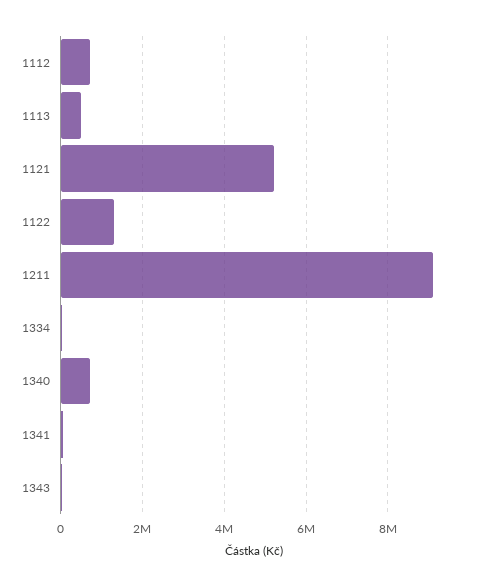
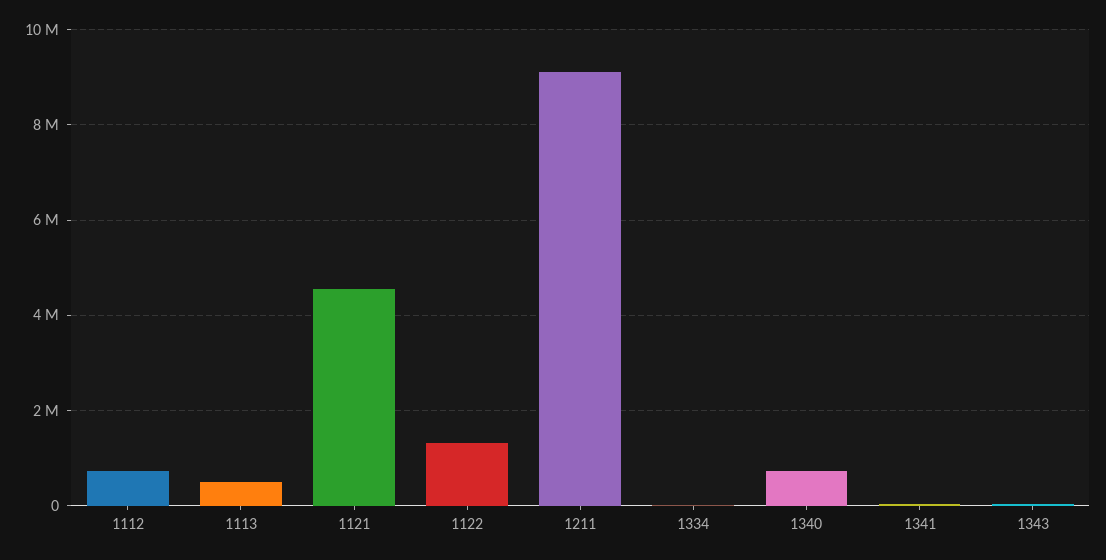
1121: 5200000 -> 4600000

